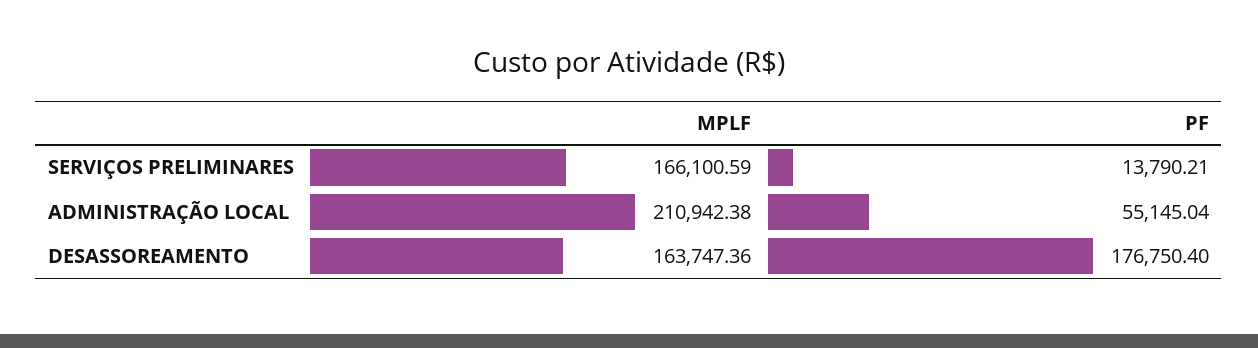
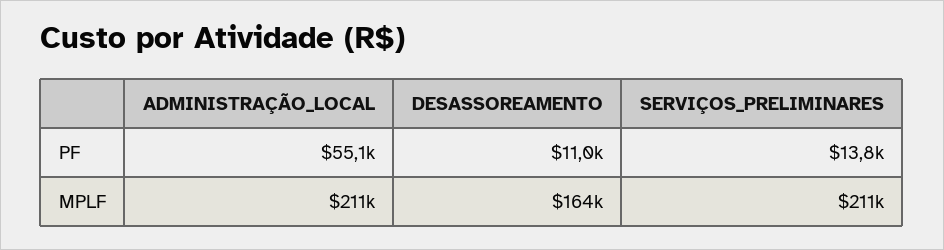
MPLF, SERVIÇOS PRELIMINARES: 166100.59 -> 211000
PF, DESASSOREAMENTO: 176750.4 -> 11000

